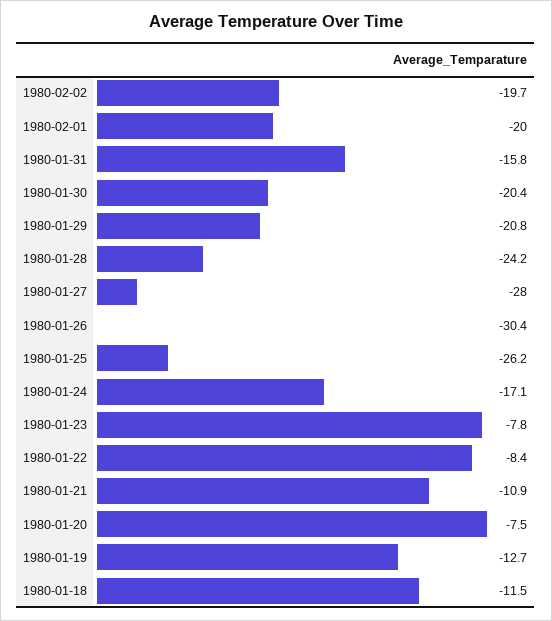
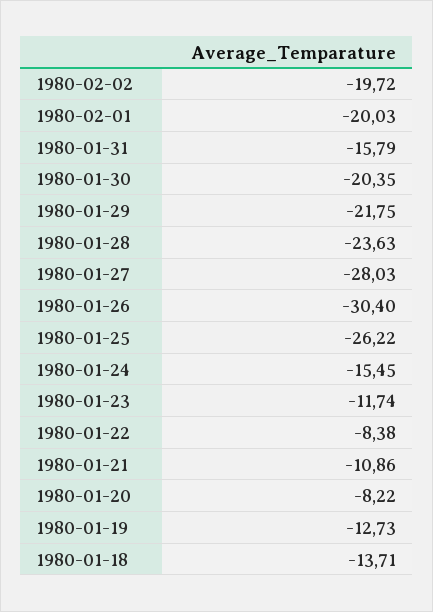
1980-01-29: -20.8 -> -21.75
1980-01-28: -24.2 -> -23.63
1980-01-24: -17.1 -> -15.45
1980-01-23: -7.8 -> -11.74
1980-01-20: -7.5 -> -8.22
1980-01-18: -11.5 -> -13.71

